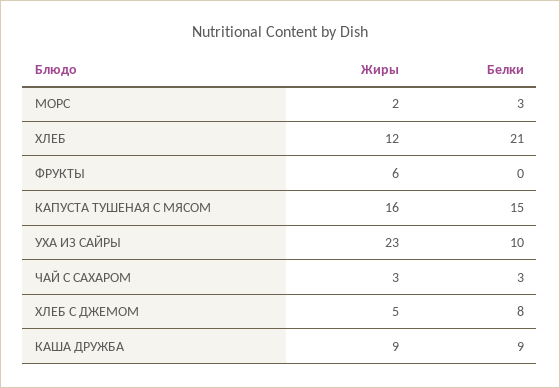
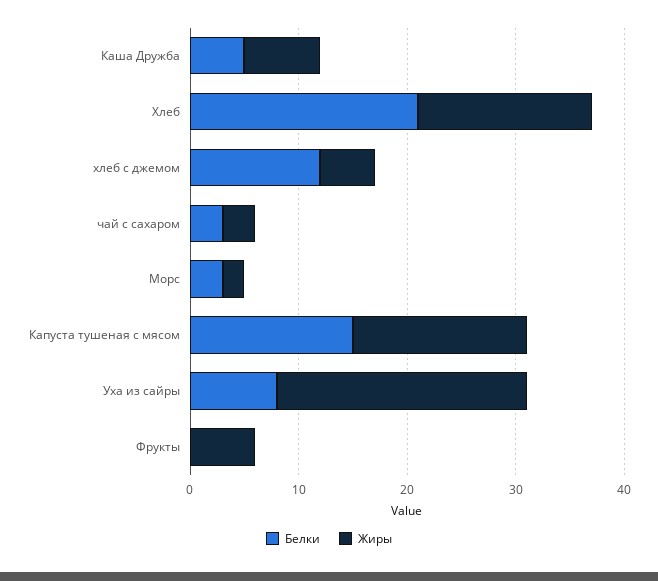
Жиры, ХЛЕБ: 12 -> 16
Белки, УХА ИЗ САЙРЫ: 10 -> 8
Белки, ХЛЕБ С ДЖЕМОМ: 8 -> 12
Жиры, КАША ДРУЖБА: 9 -> 7
Белки, КАША ДРУЖБА: 9 -> 5

